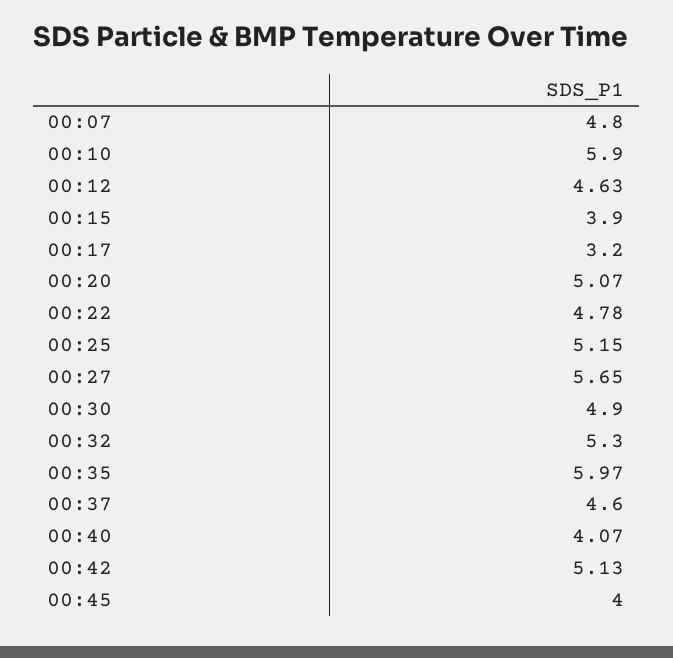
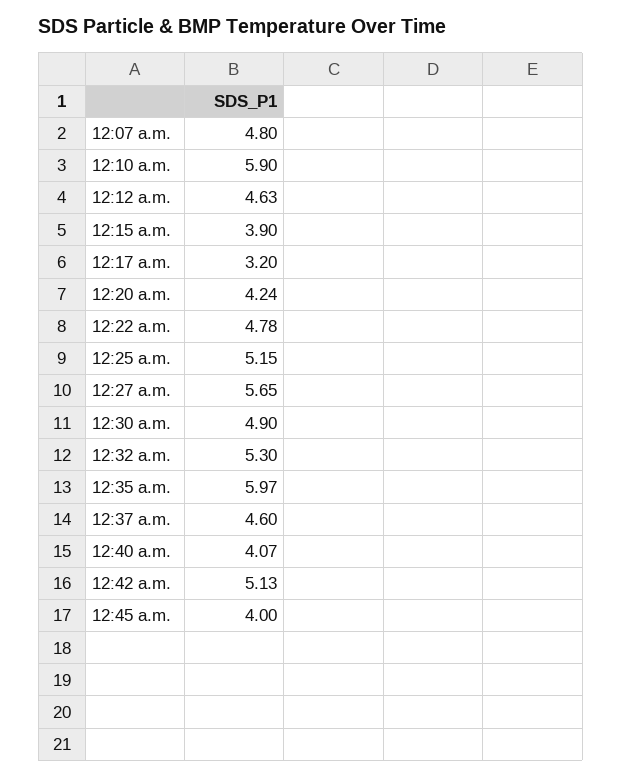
00:20: 5.07 -> 4.24

